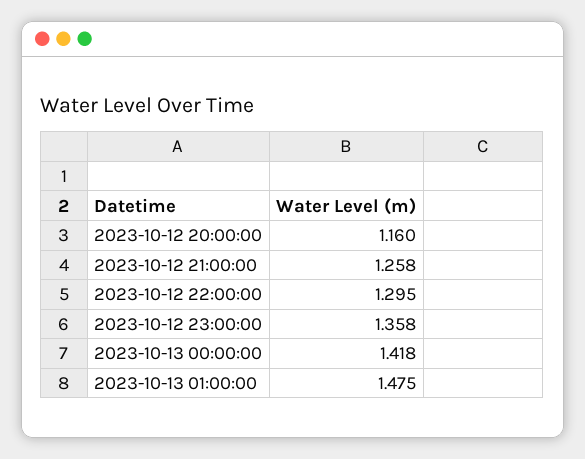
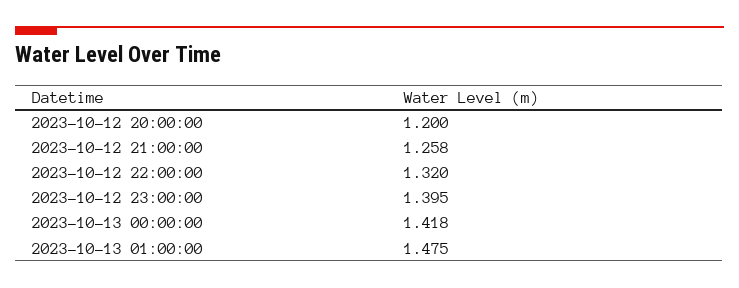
2023-10-12 20:00:00: 1.16 -> 1.2
2023-10-12 22:00:00: 1.295 -> 1.32
2023-10-12 23:00:00: 1.358 -> 1.395

